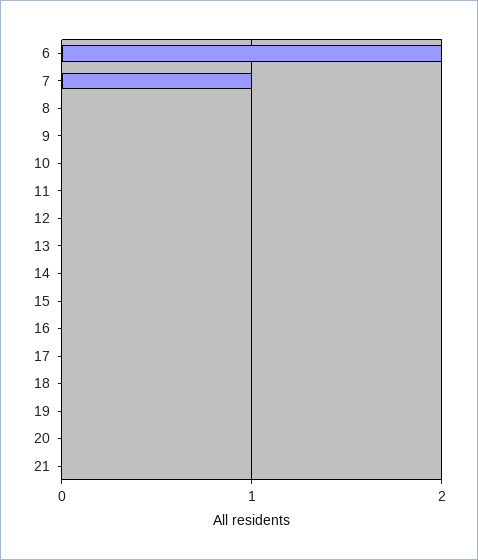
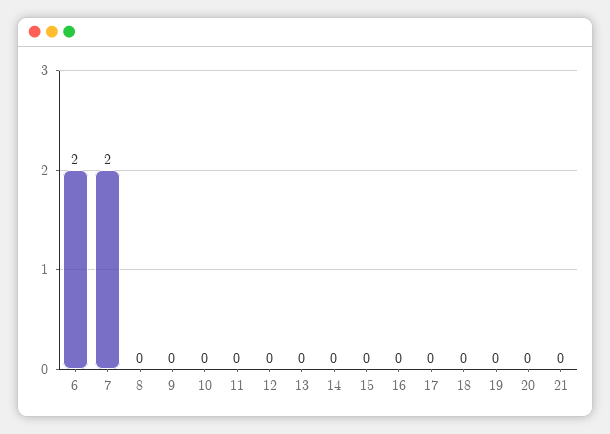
7: 1 -> 2

